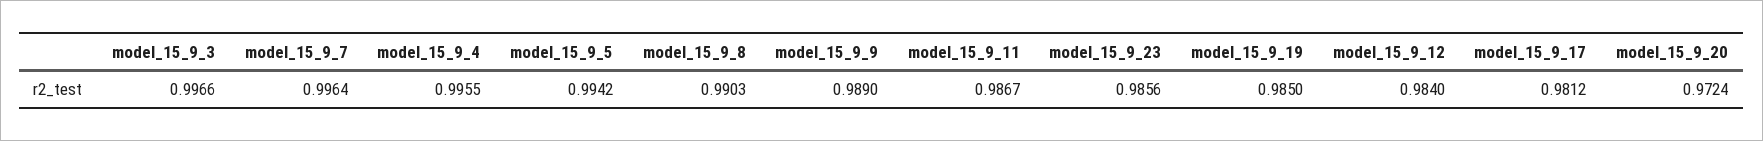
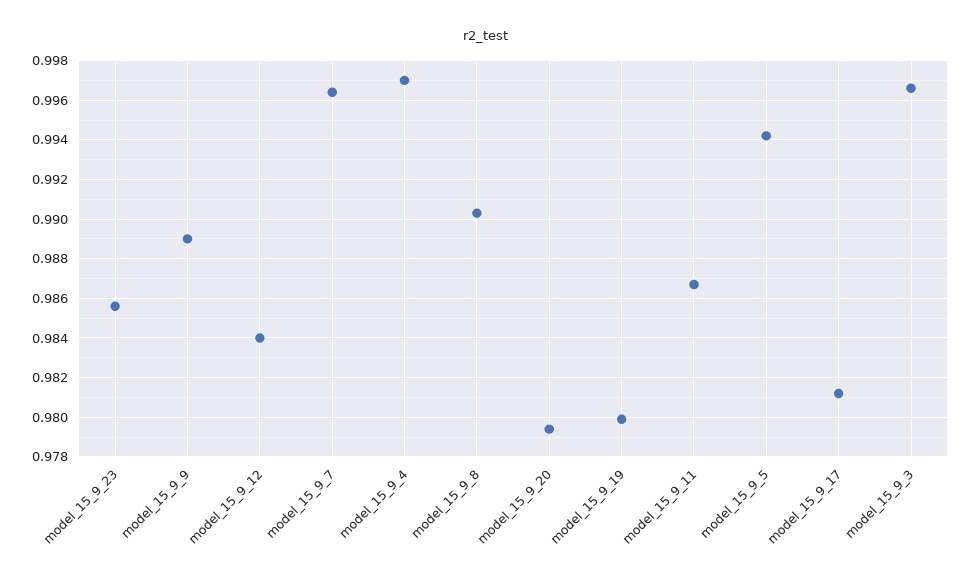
model_15_9_4: 0.9955 -> 0.997
model_15_9_19: 0.985 -> 0.98
model_15_9_20: 0.9724 -> 0.9795

